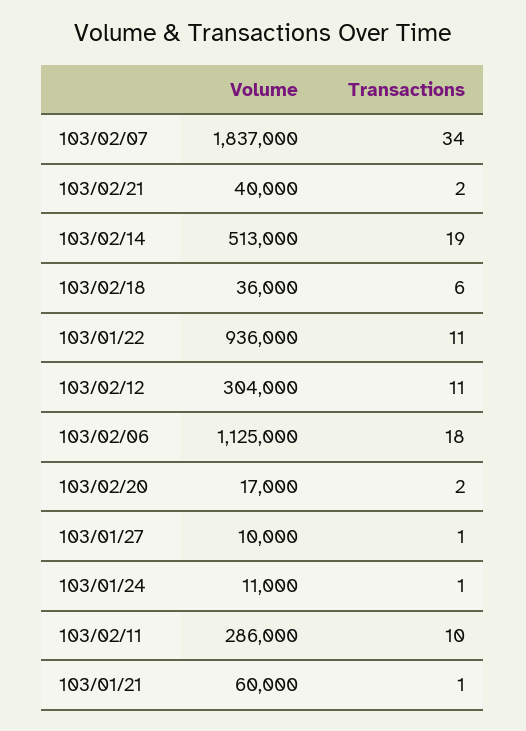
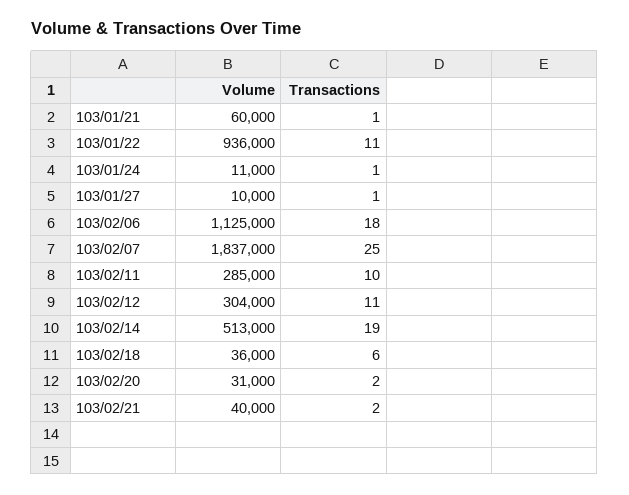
Transactions, 103/02/07: 34 -> 25
Volume, 103/02/20: 17000 -> 31000
Volume, 103/02/11: 286000 -> 285000

